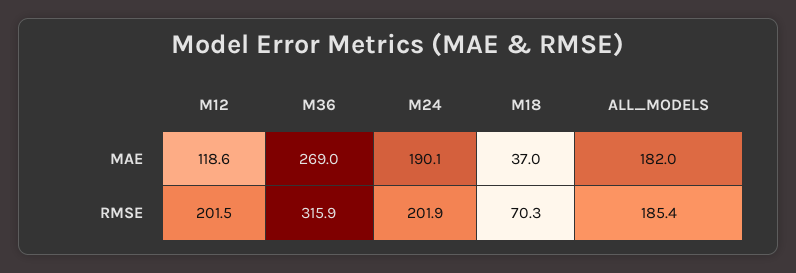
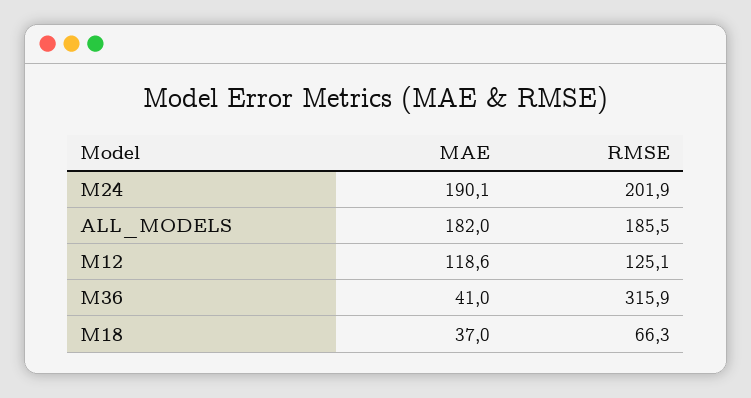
M36, MAE: 269 -> 41
M12, RMSE: 201.5 -> 125.1
M18, RMSE: 70.3 -> 66.3
ALL_MODELS, RMSE: 185.4 -> 185.5

